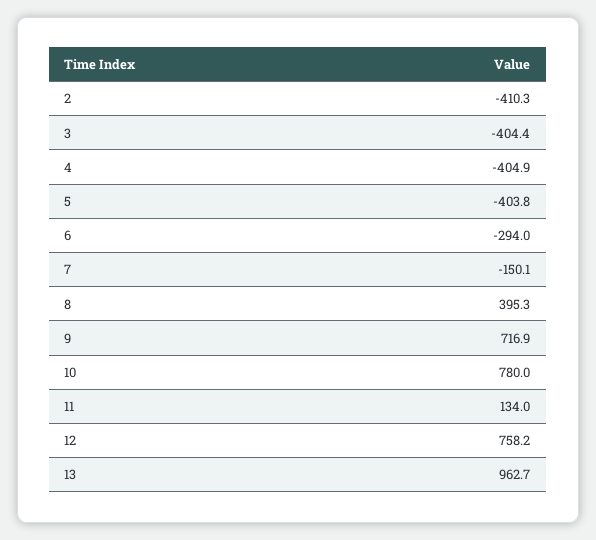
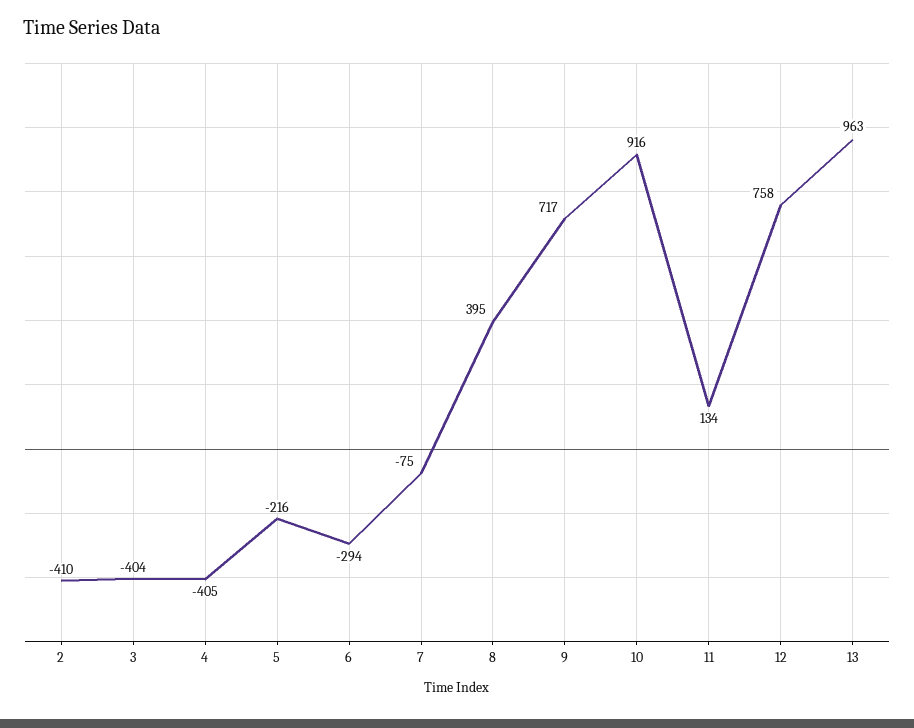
5: -403.8 -> -216
7: -150.1 -> -75
10: 780 -> 916

